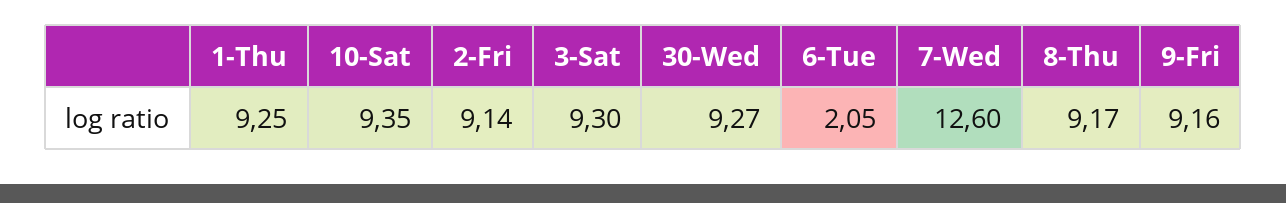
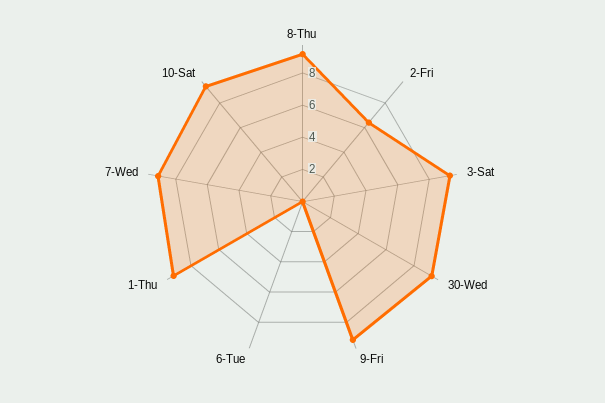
2-Fri: 9.14 -> 6.5
6-Tue: 2.05 -> 0
7-Wed: 12.6 -> 9

